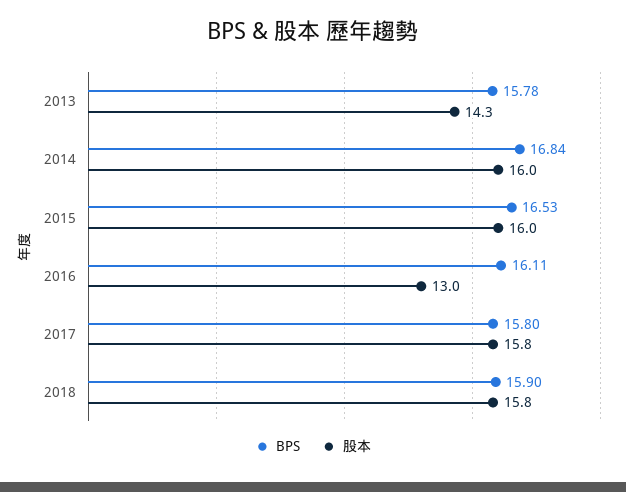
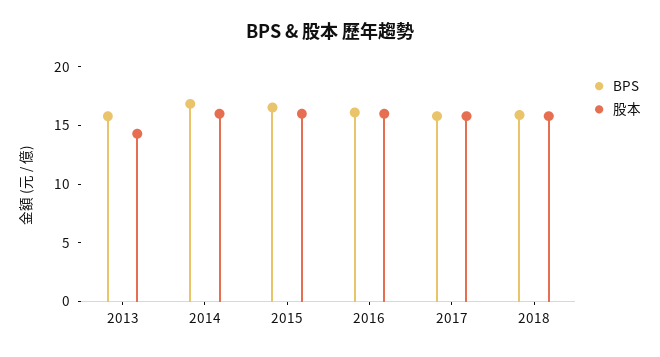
股本, 2016: 13 -> 16

